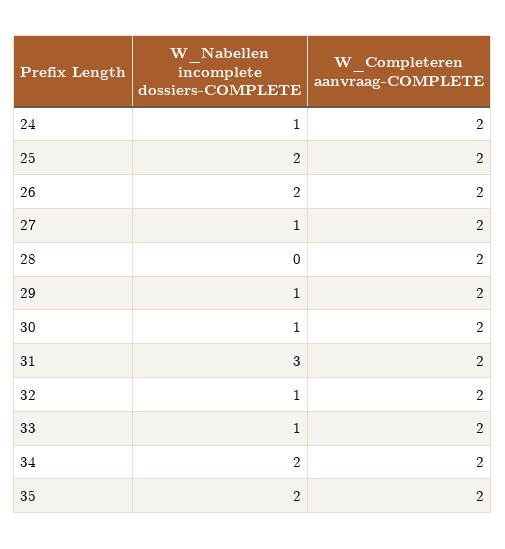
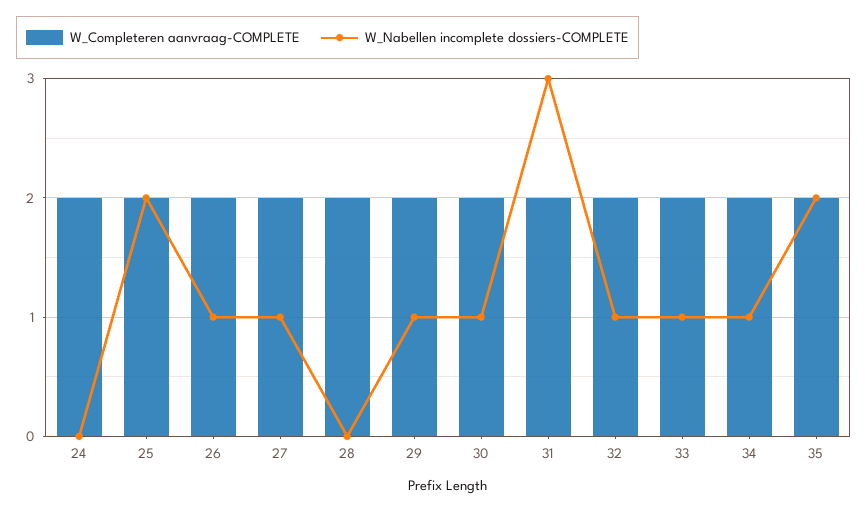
W_Nabellen incomplete dossiers-COMPLETE, 24: 1 -> 0
W_Nabellen incomplete dossiers-COMPLETE, 26: 2 -> 1
W_Nabellen incomplete dossiers-COMPLETE, 34: 2 -> 1

